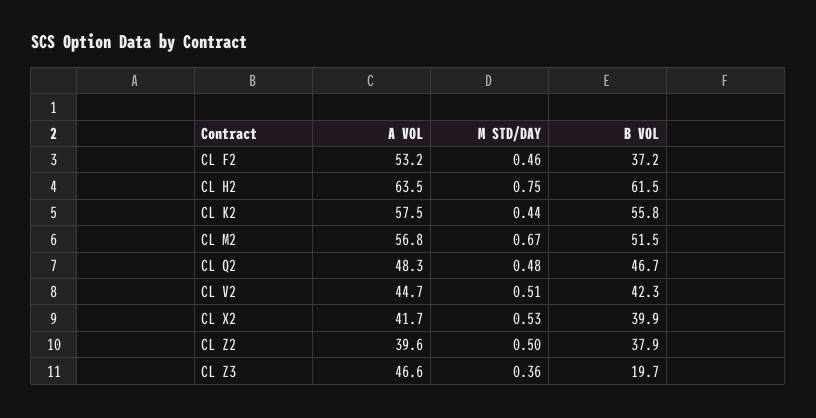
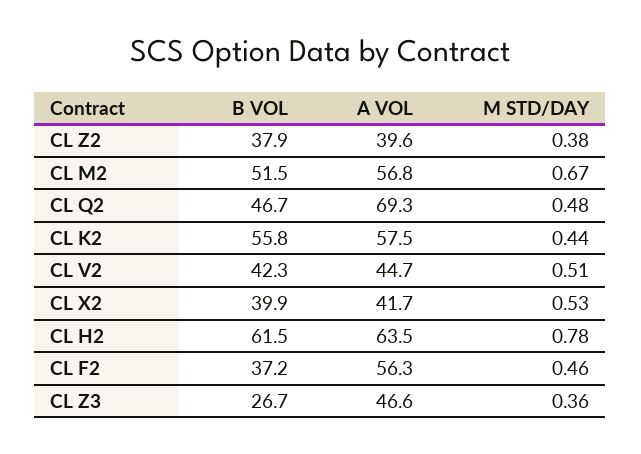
A VOL, CL F2: 53.2 -> 56.3
M STD/DAY, CL H2: 0.75 -> 0.78
A VOL, CL Q2: 48.3 -> 69.3
M STD/DAY, CL Z2: 0.5 -> 0.38
B VOL, CL Z3: 19.7 -> 26.7

